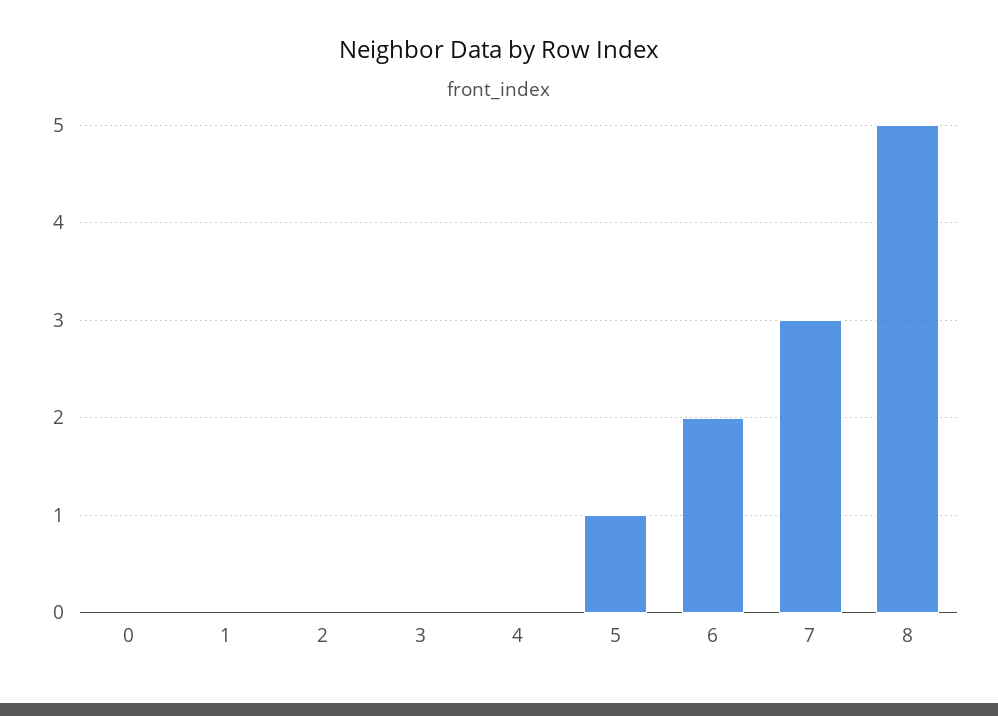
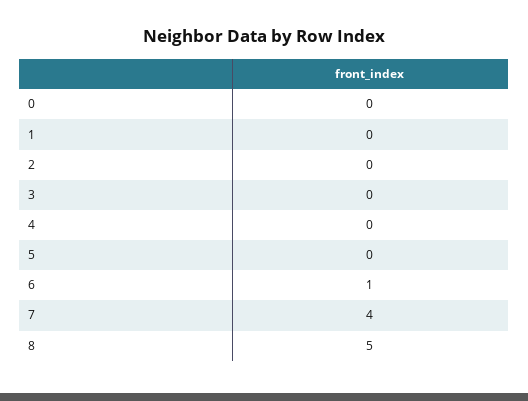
5: 1 -> 0
6: 2 -> 1
7: 3 -> 4

